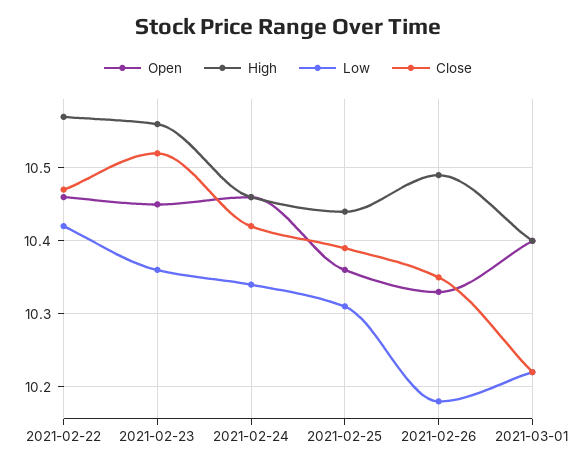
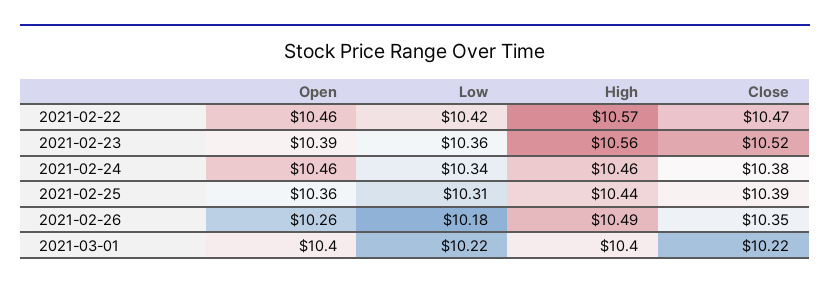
Open, 2021-02-23: 10.45 -> 10.39
Close, 2021-02-24: 10.42 -> 10.38
Open, 2021-02-26: 10.33 -> 10.26

